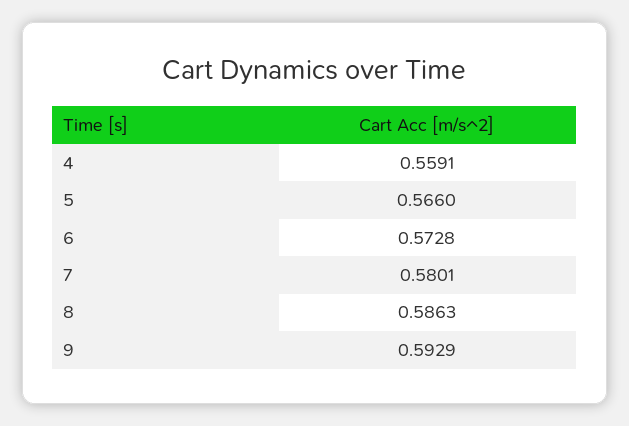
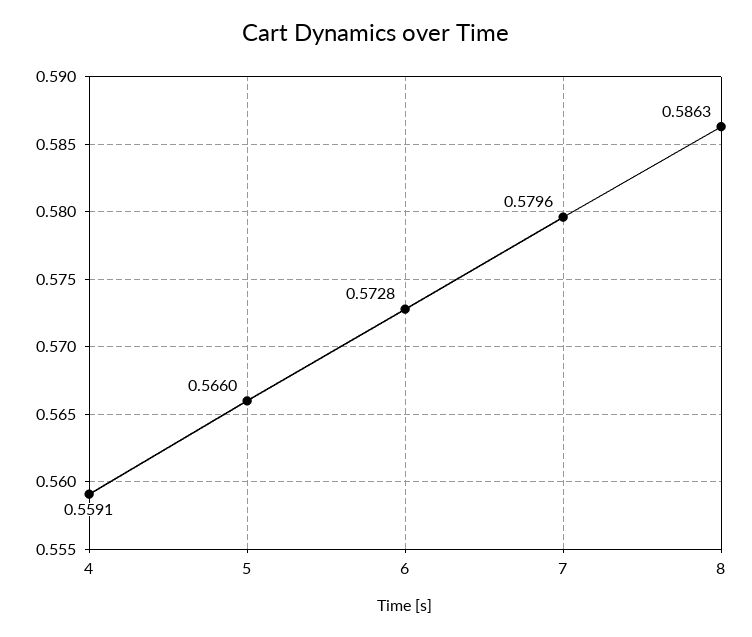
7: 0.5801 -> 0.5796
9: 0.5929 -> none

